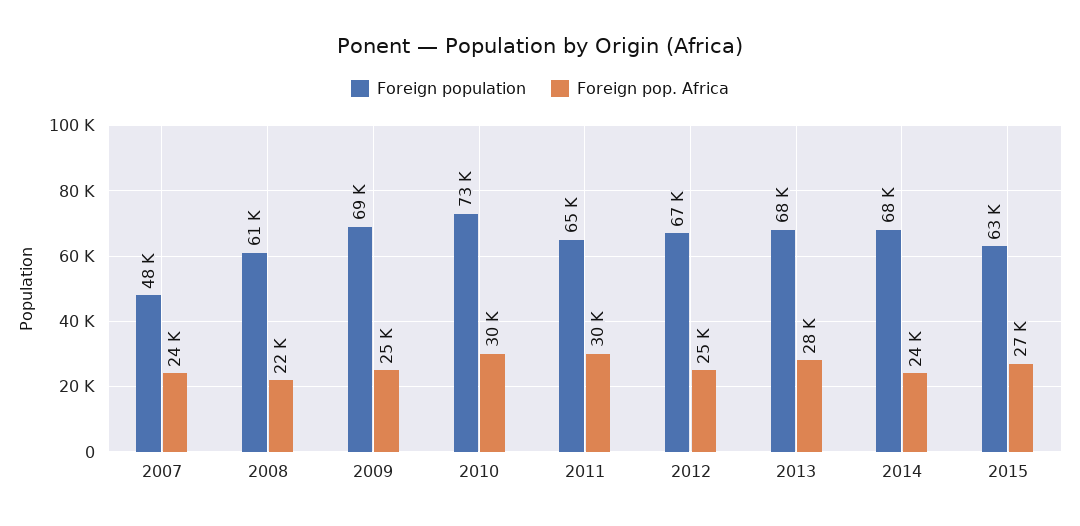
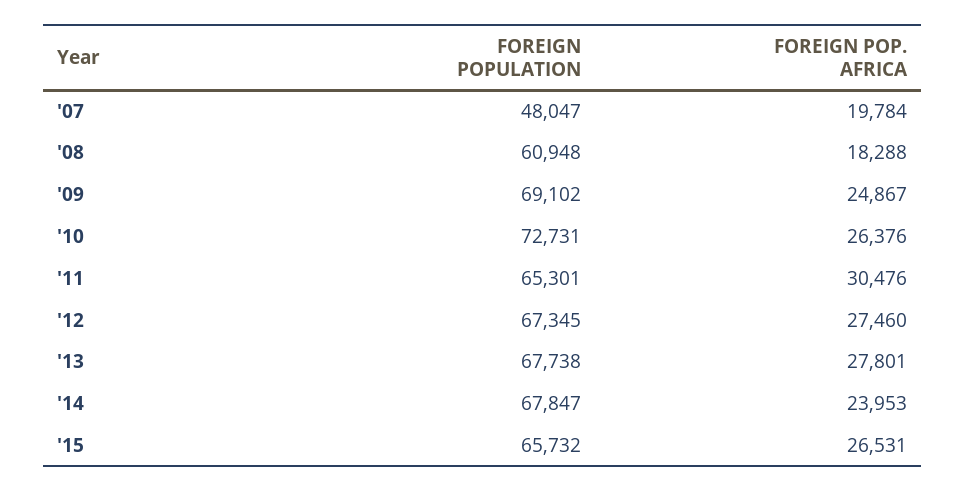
Foreign pop. Africa, 2007: 24000 -> 19784
Foreign pop. Africa, 2008: 22000 -> 18288
Foreign pop. Africa, 2010: 30000 -> 26376
Foreign pop. Africa, 2012: 25000 -> 27460
Foreign population, 2015: 63000 -> 65732

